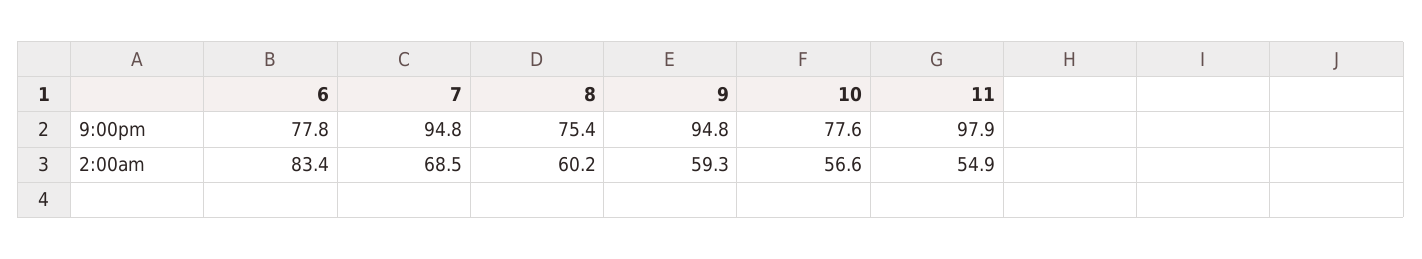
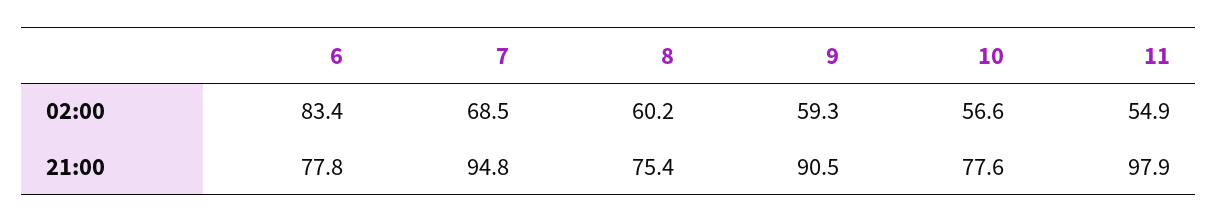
9, 9:00pm: 94.8 -> 90.5

